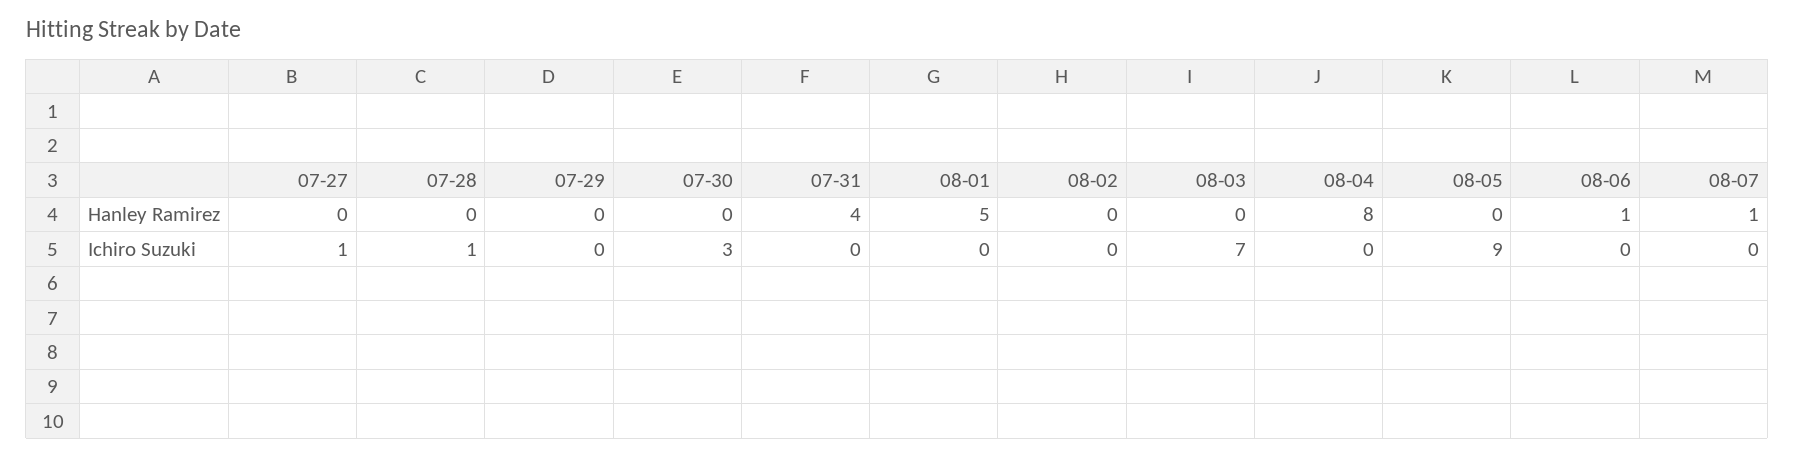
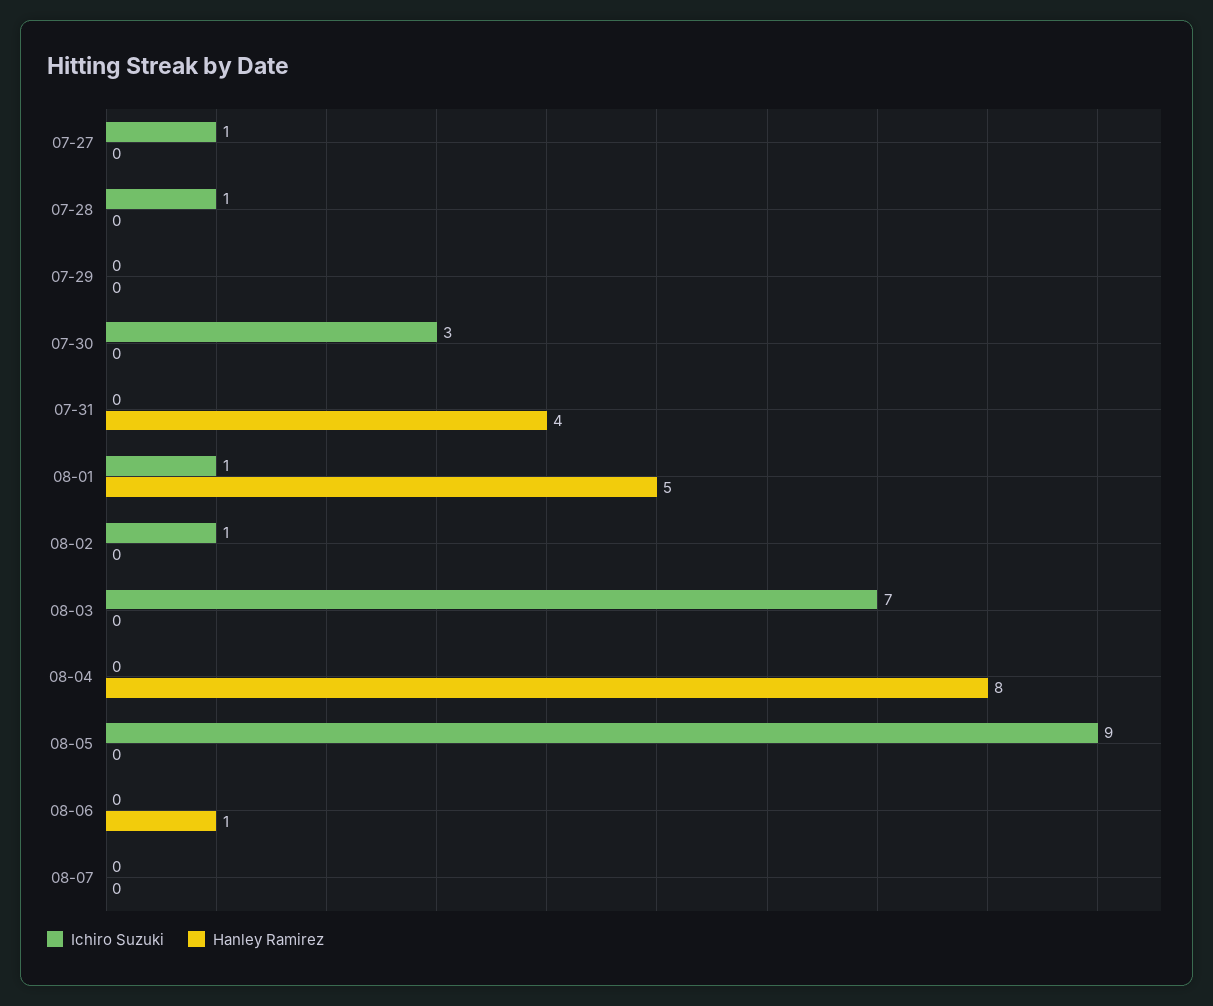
Hanley Ramirez, 08-07: 1 -> 0
Ichiro Suzuki, 08-01: 0 -> 1
Ichiro Suzuki, 08-02: 0 -> 1

